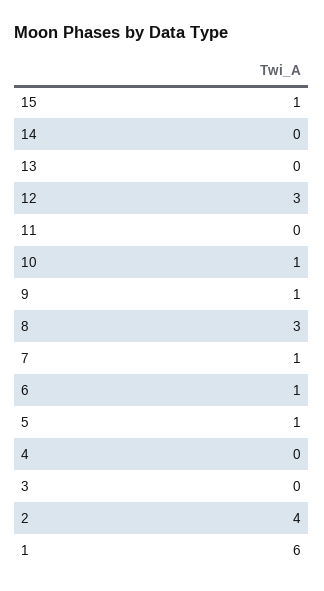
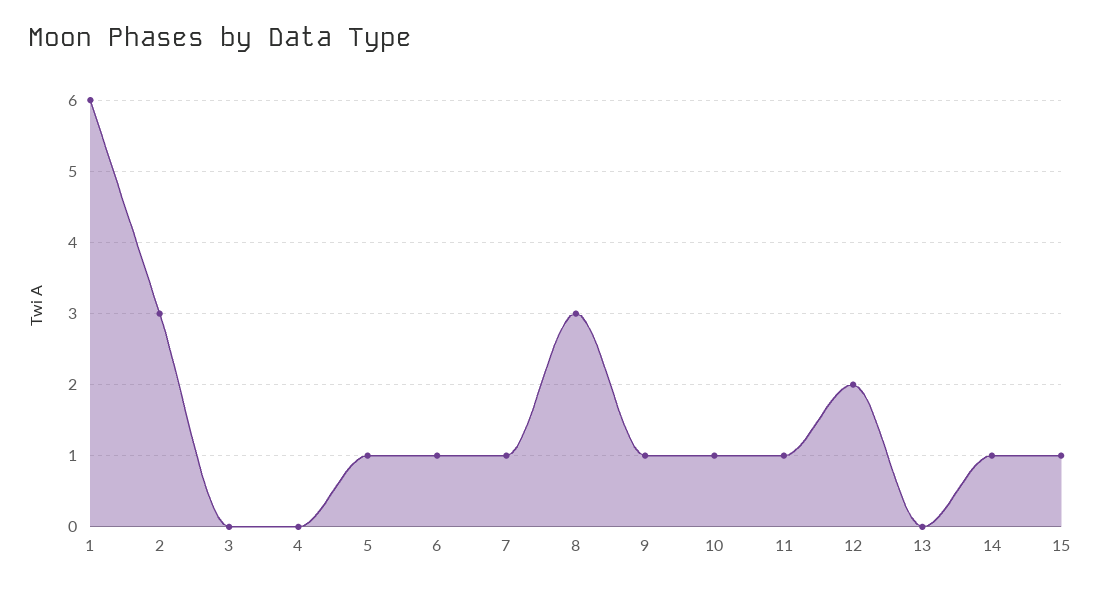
14: 0 -> 1
12: 3 -> 2
11: 0 -> 1
2: 4 -> 3

